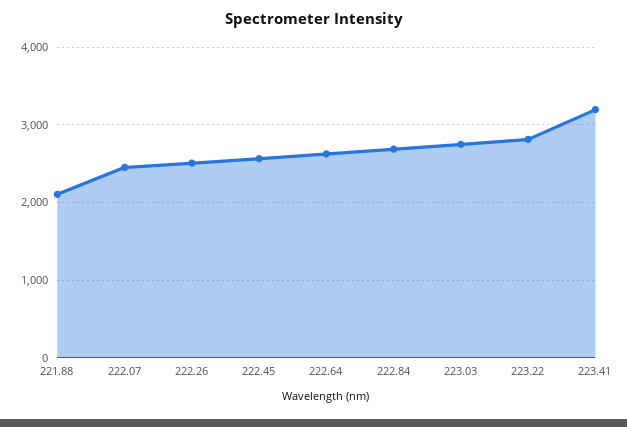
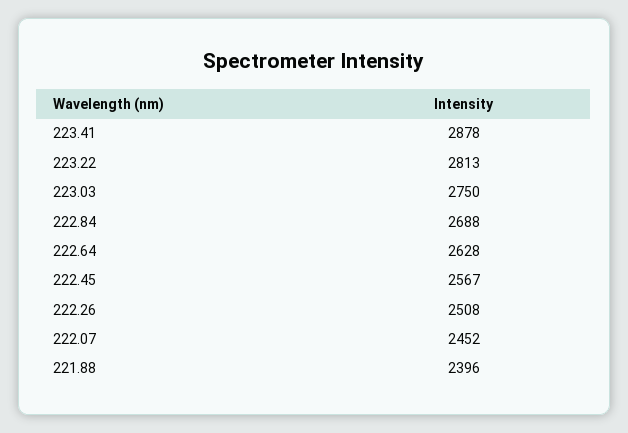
221.88: 2100 -> 2396
223.41: 3200 -> 2878

